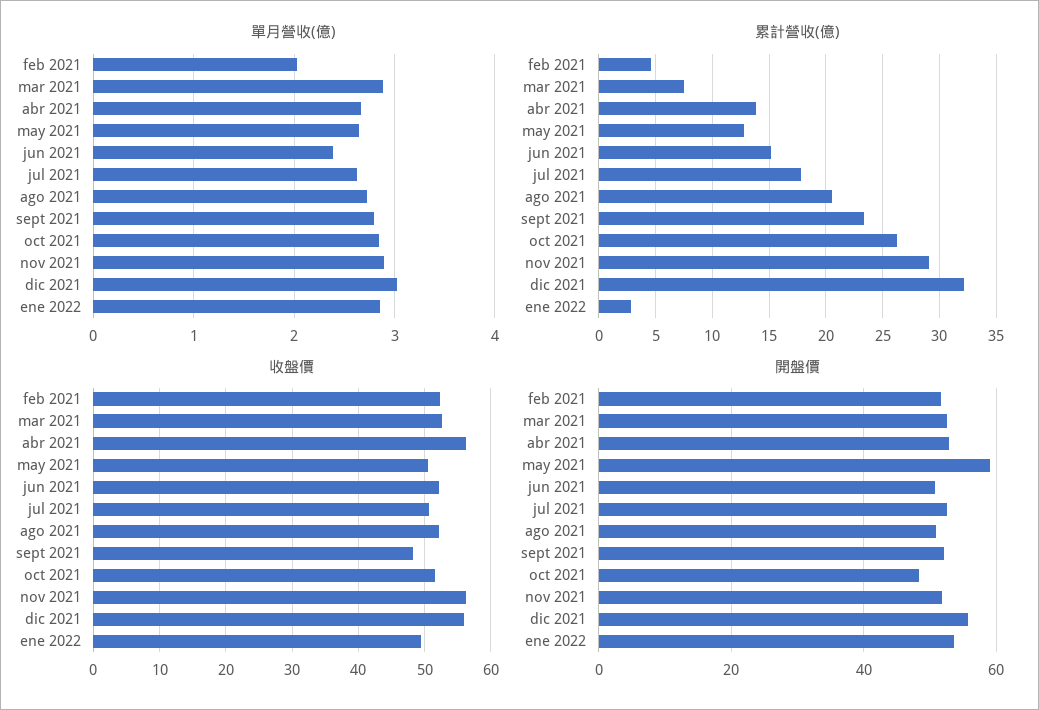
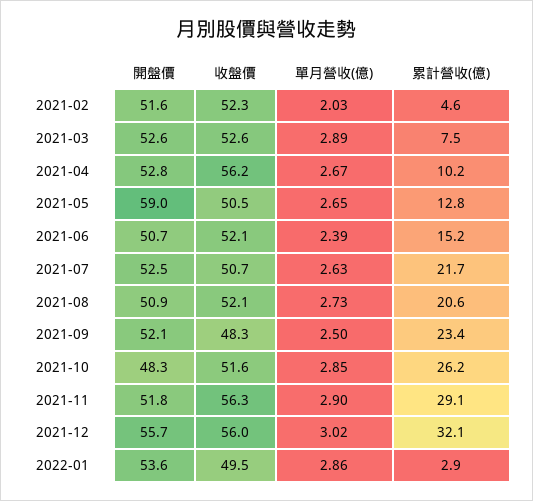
單月營收(億), sept 2021: 2.8 -> 2.5
累計營收(億), abr 2021: 14 -> 10.2
累計營收(億), jul 2021: 18 -> 21.7

